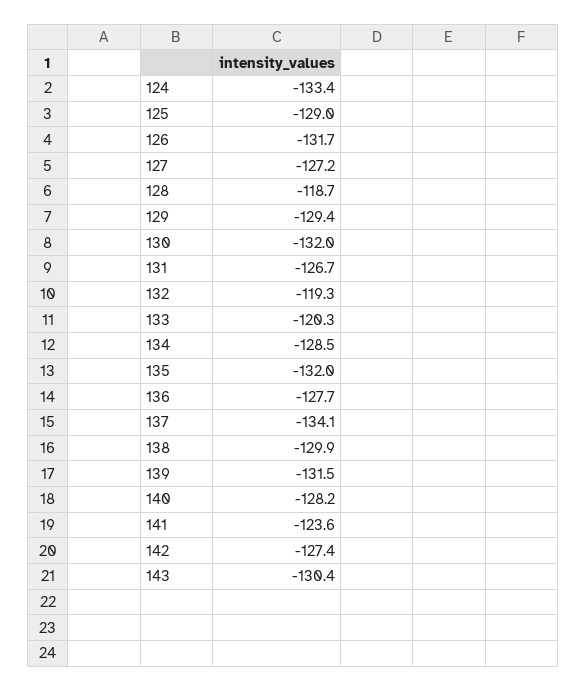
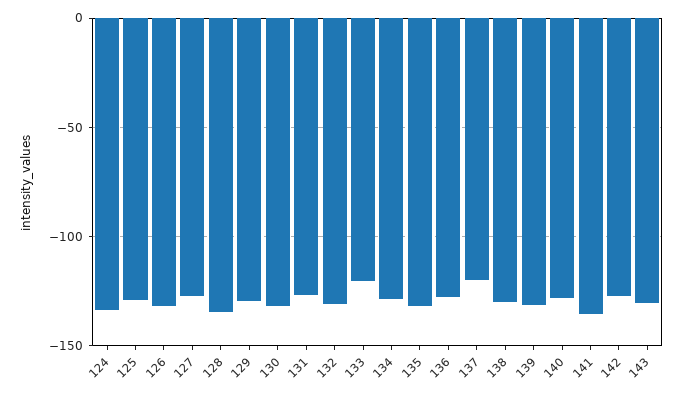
128: -118.7 -> -135
132: -119.3 -> -130
137: -134.1 -> -120
141: -123.6 -> -135

